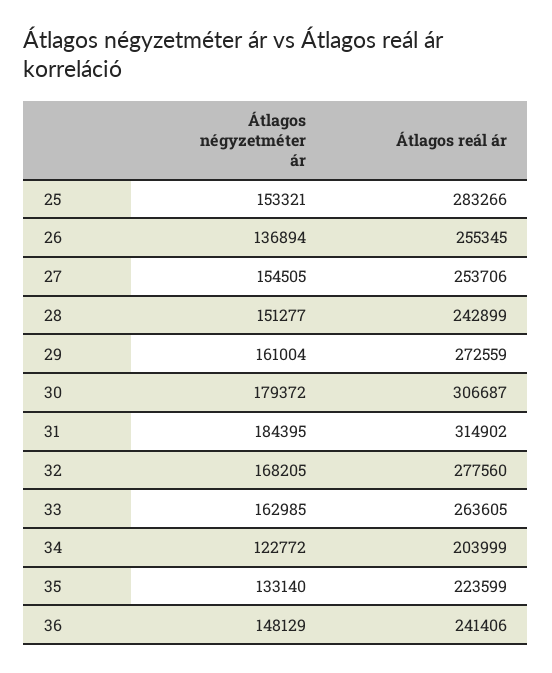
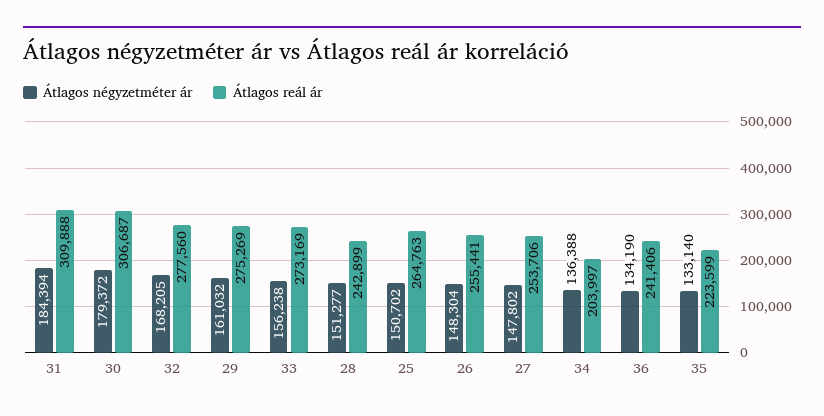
Átlagos négyzetméter ár, 25: 153321 -> 150702
Átlagos reál ár, 25: 283266 -> 264763
Átlagos négyzetméter ár, 26: 136894 -> 148304
Átlagos reál ár, 26: 255345 -> 255441
Átlagos négyzetméter ár, 27: 154505 -> 147802
Átlagos négyzetméter ár, 29: 161004 -> 161032
Átlagos reál ár, 29: 272559 -> 275269
Átlagos négyzetméter ár, 31: 184395 -> 184394
Átlagos reál ár, 31: 314902 -> 309888
Átlagos négyzetméter ár, 33: 162985 -> 156238
Átlagos reál ár, 33: 263605 -> 273169
Átlagos négyzetméter ár, 34: 122772 -> 136388
Átlagos reál ár, 34: 203999 -> 203997
Átlagos négyzetméter ár, 36: 148129 -> 134190

